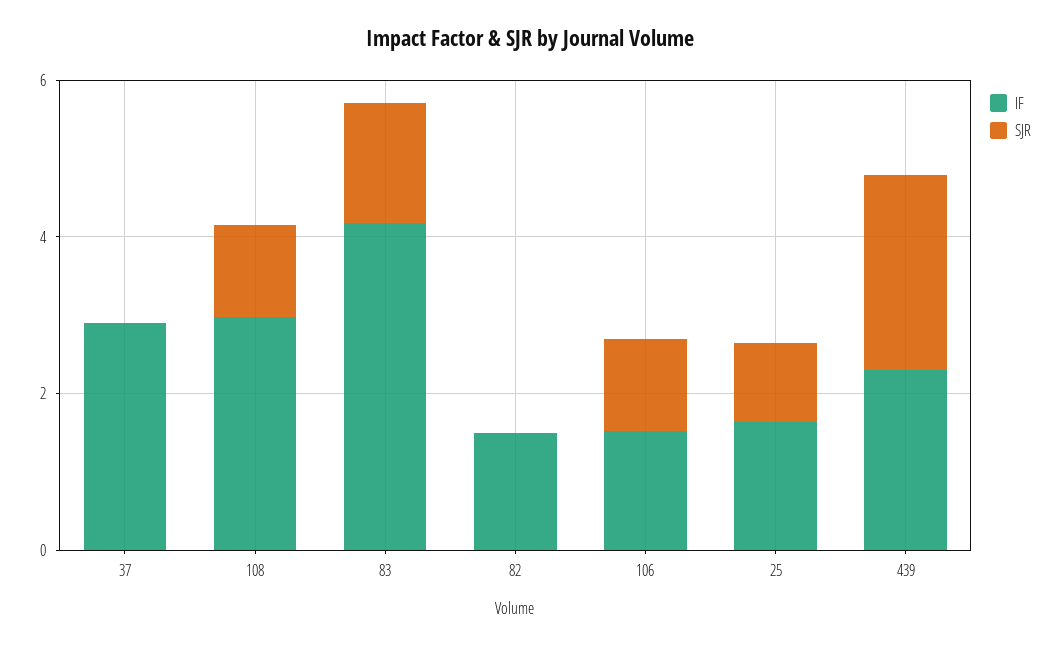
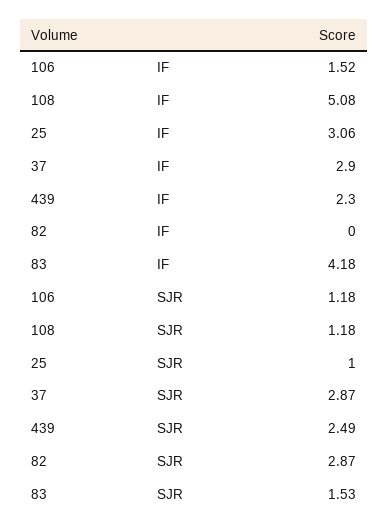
SJR, 37: 0 -> 2.87
IF, 108: 3 -> 5.08
IF, 82: 1.5 -> 0
SJR, 82: 0 -> 2.87
IF, 25: 1.5 -> 3.06

